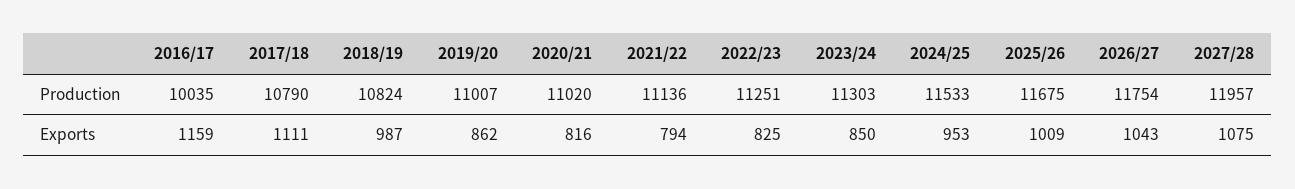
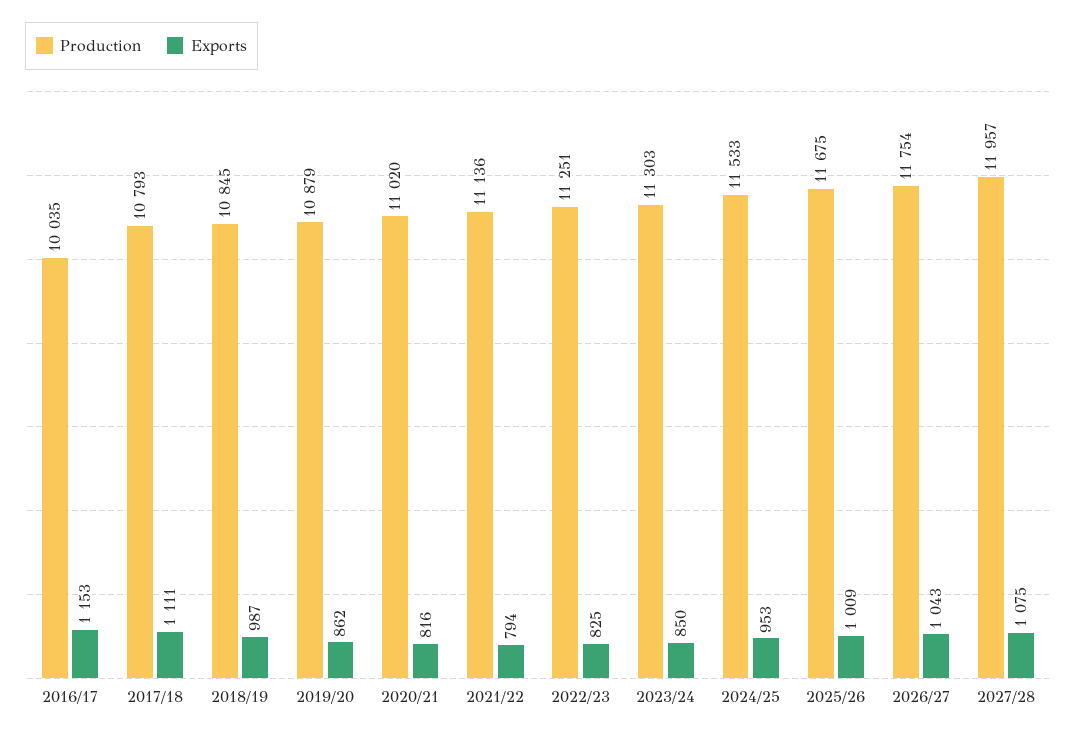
Production, 2017/18: 10790 -> 10793
Production, 2018/19: 10824 -> 10845
Production, 2019/20: 11007 -> 10879
Exports, 2016/17: 1159 -> 1153

